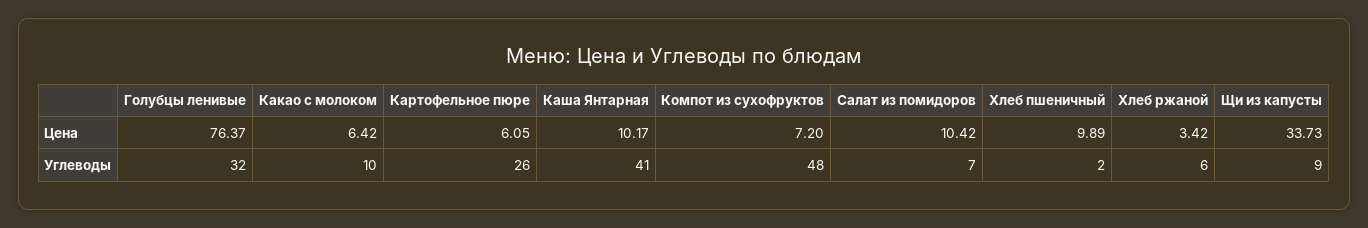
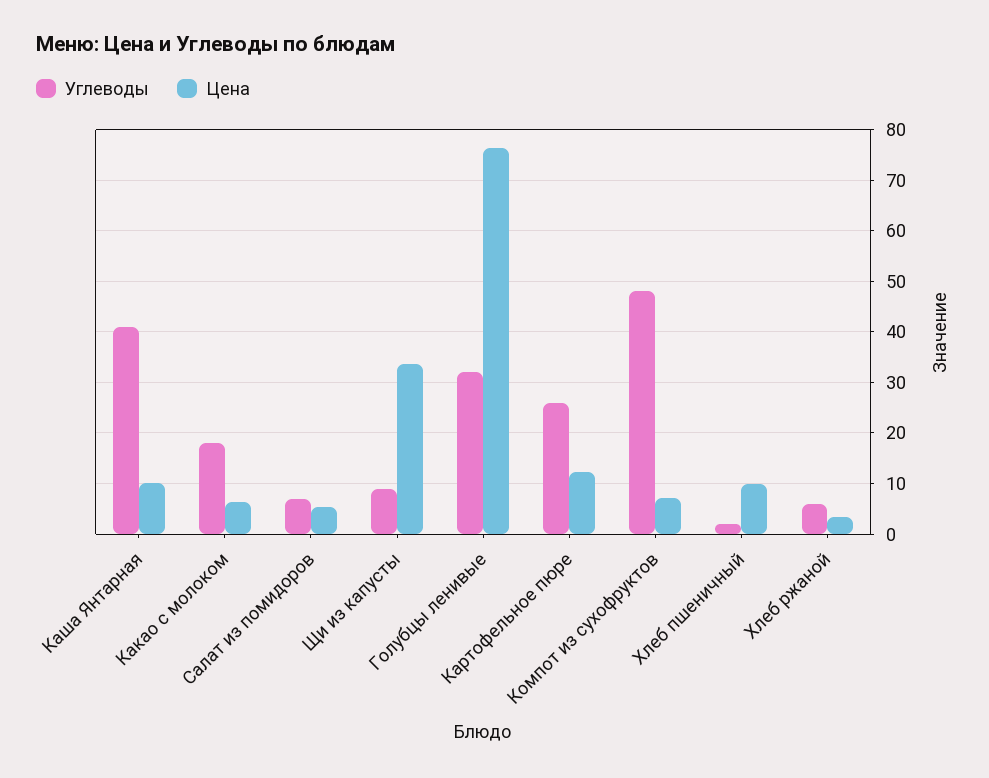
Цена, Картофельное пюре: 6.05 -> 12
Цена, Салат из помидоров: 10.42 -> 6
Углеводы, Какао с молоком: 10 -> 18

